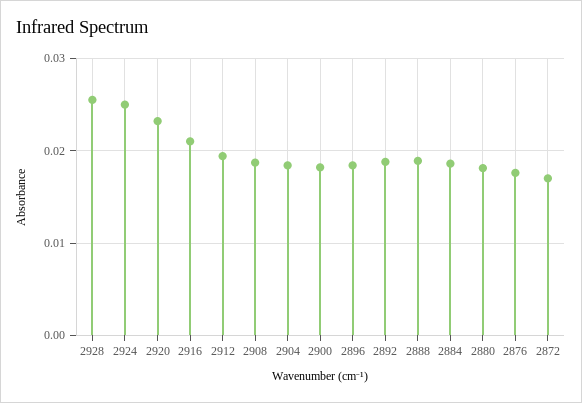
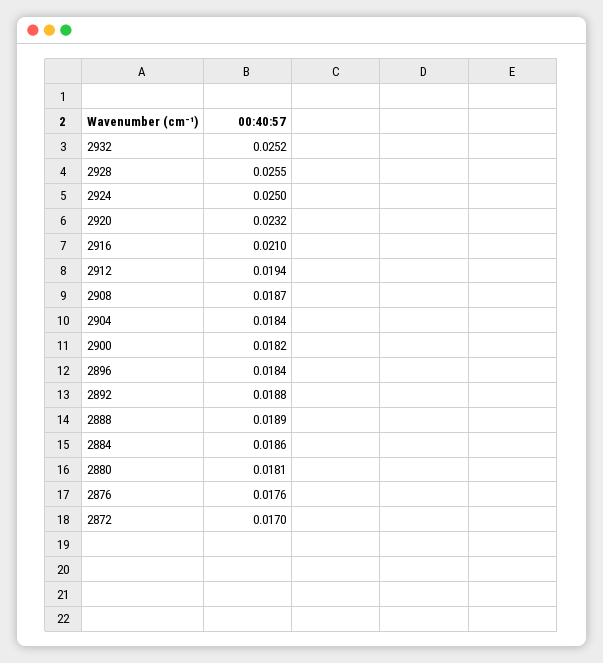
2932: none -> 0.0252

